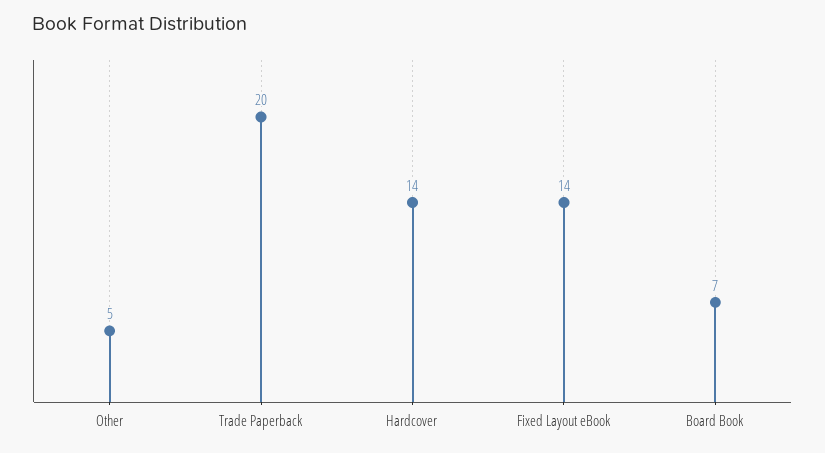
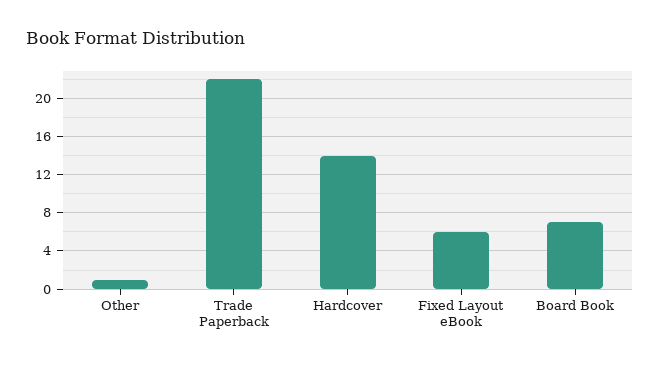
Other: 5 -> 1
Trade Paperback: 20 -> 22
Fixed Layout eBook: 14 -> 6

